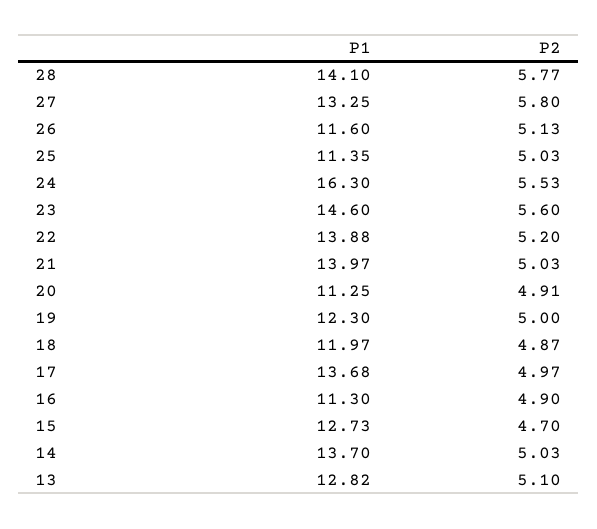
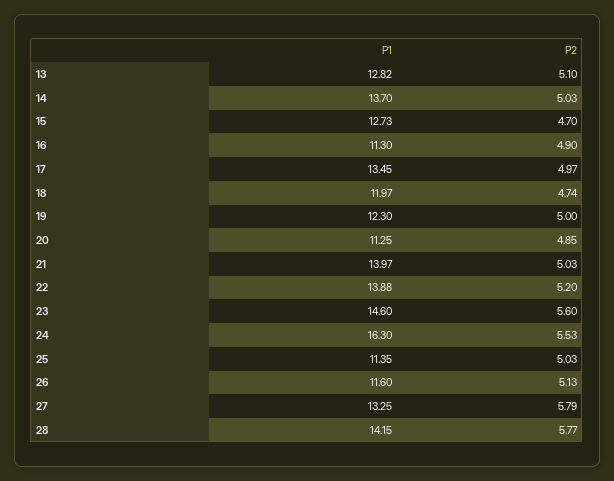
P1, 28: 14.1 -> 14.15
P2, 27: 5.8 -> 5.79
P2, 20: 4.91 -> 4.85
P2, 18: 4.87 -> 4.74
P1, 17: 13.68 -> 13.45

